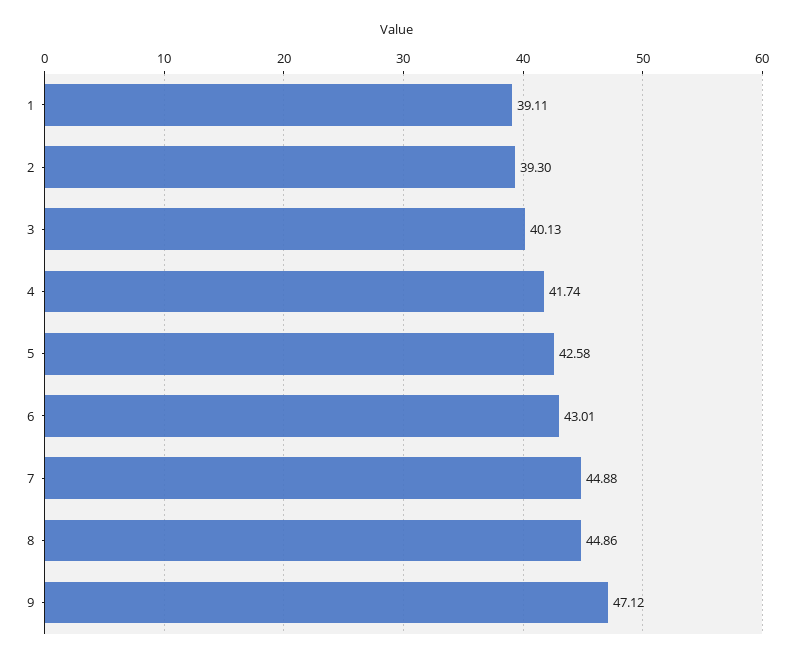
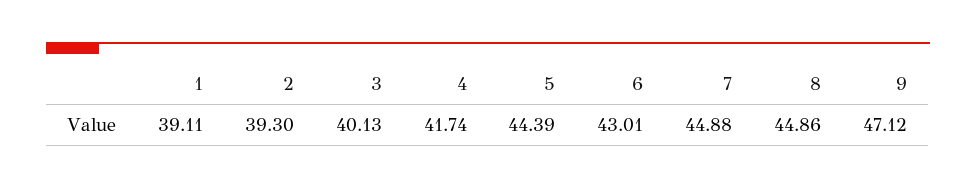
5: 42.58 -> 44.39

